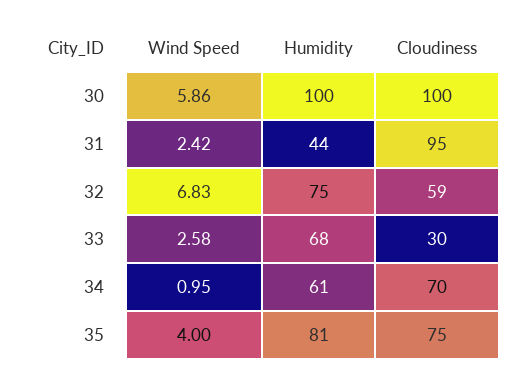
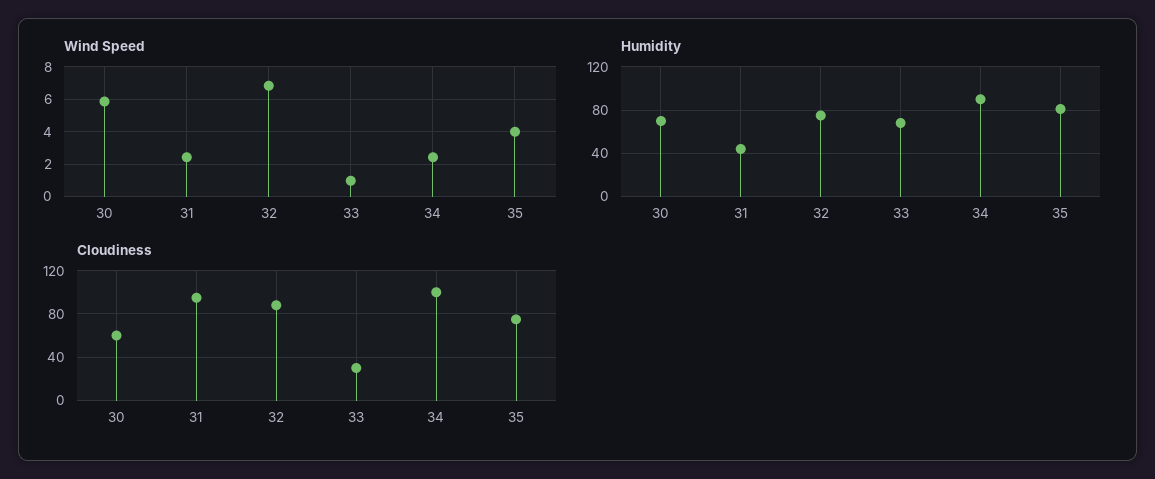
Humidity, 30: 100 -> 70
Cloudiness, 30: 100 -> 60
Cloudiness, 32: 59 -> 90
Wind Speed, 33: 2.58 -> 1
Wind Speed, 34: 0.95 -> 2.5
Humidity, 34: 61 -> 90
Cloudiness, 34: 70 -> 100

